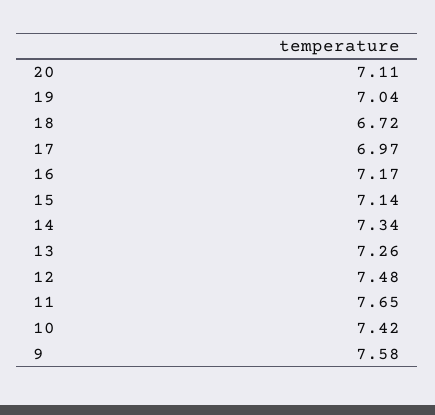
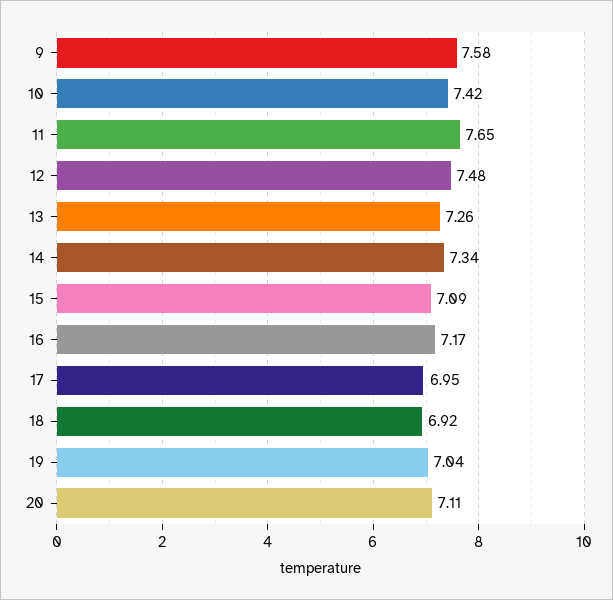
18: 6.72 -> 6.92
17: 6.97 -> 6.95
15: 7.14 -> 7.09

